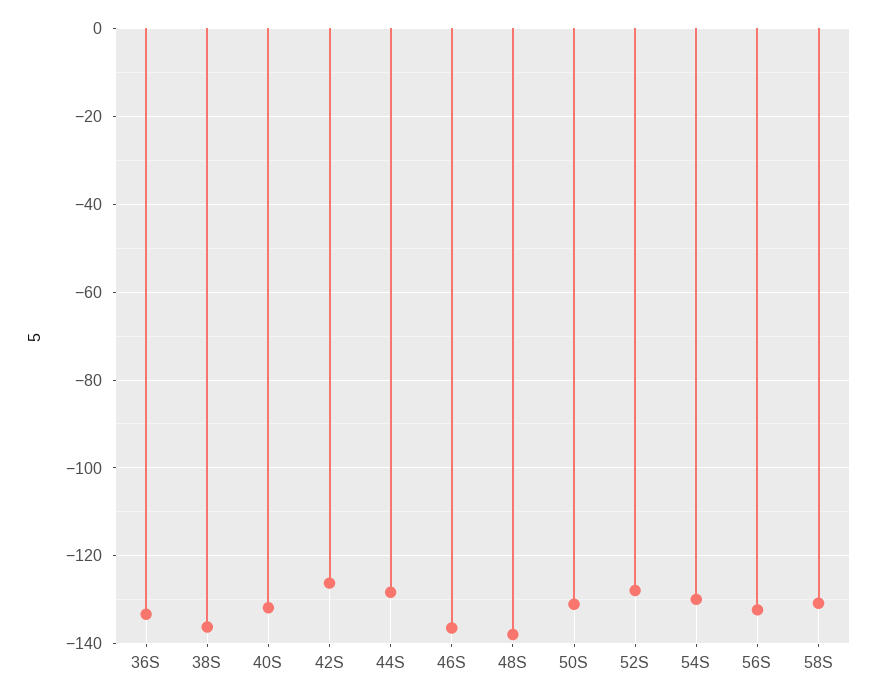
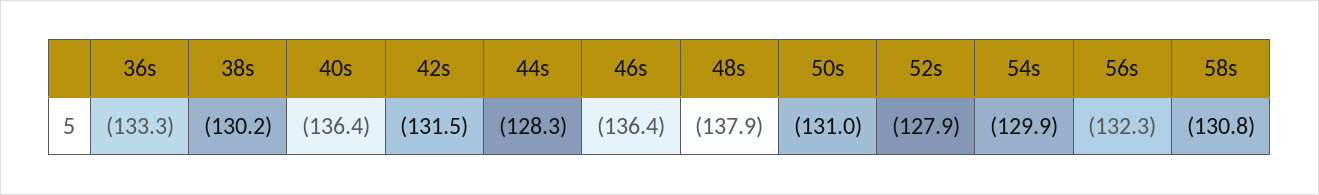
38S: -136 -> -130.2
40S: -132 -> -136.4
42S: -126 -> -131.5

